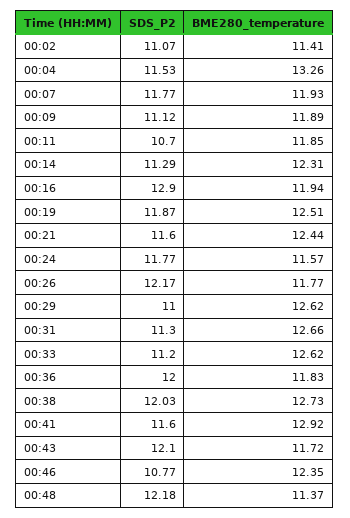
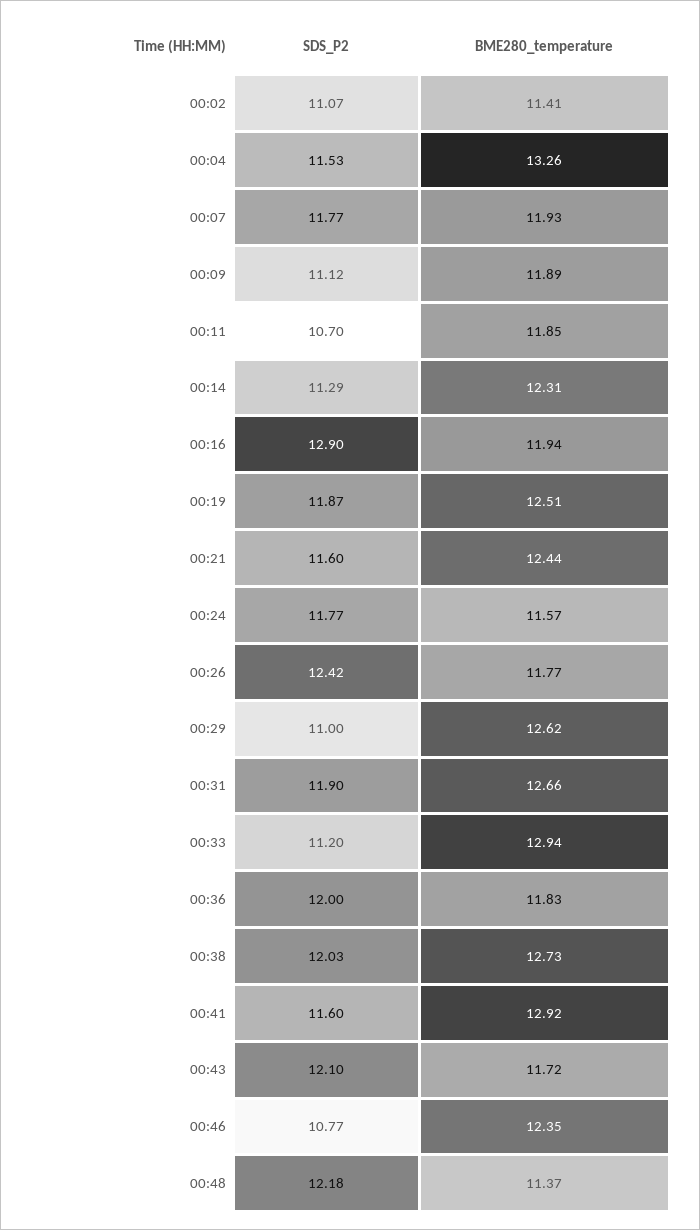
SDS_P2, 00:26: 12.17 -> 12.42
SDS_P2, 00:31: 11.3 -> 11.9
BME280_temperature, 00:33: 12.62 -> 12.94

